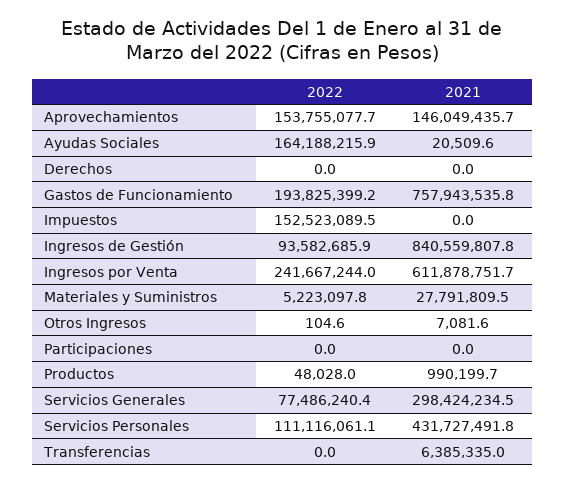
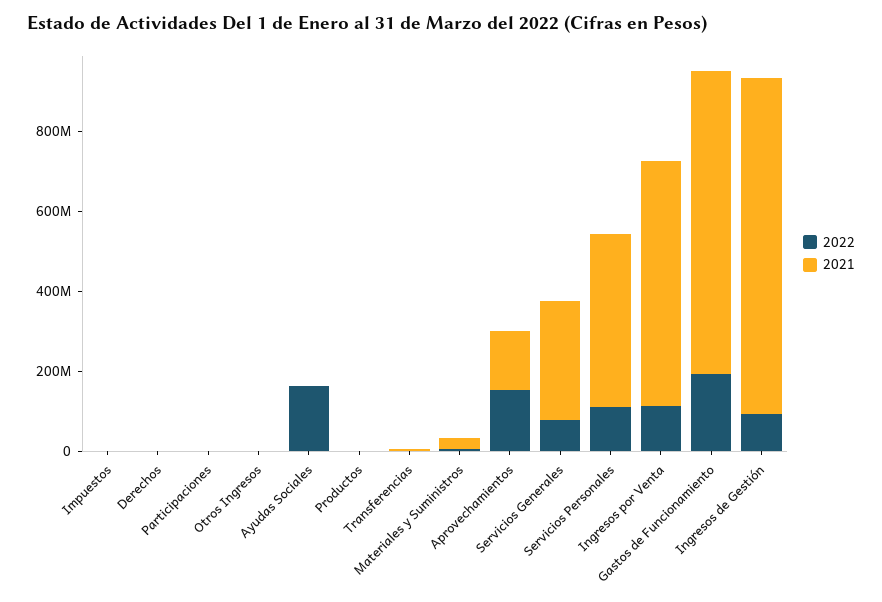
2022, Impuestos: 152523089.5 -> 0
2022, Ingresos por Venta: 241667244 -> 100000000

